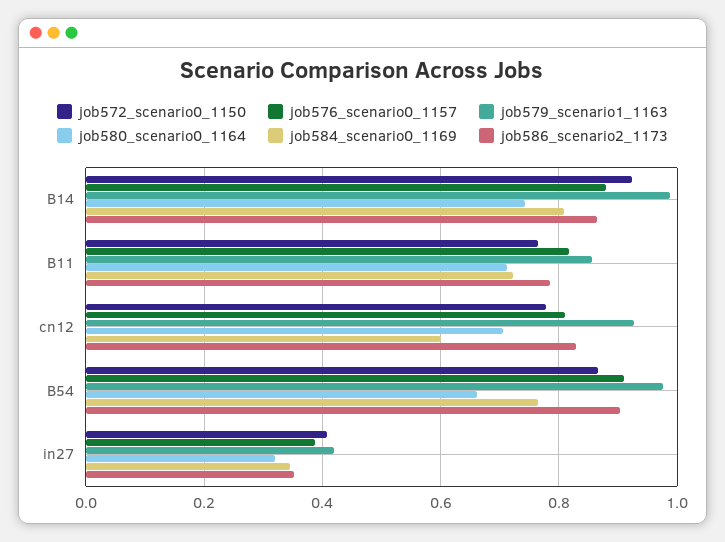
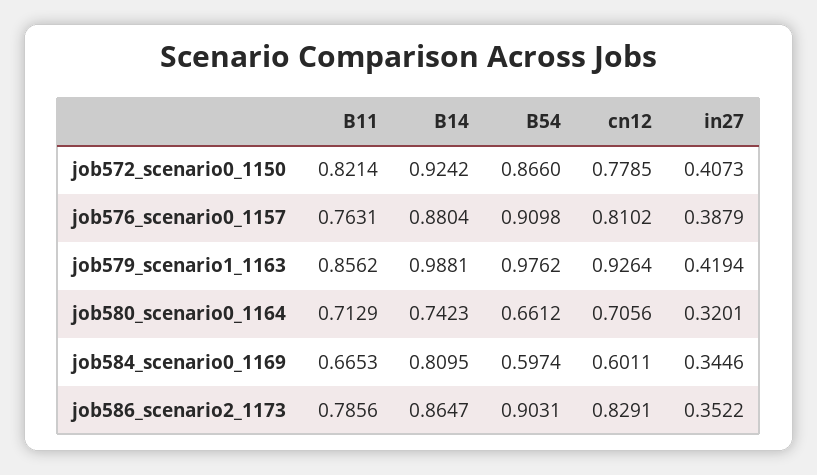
job572_scenario0_1150, B11: 0.76 -> 0.8214
job576_scenario0_1157, B11: 0.82 -> 0.7631
job584_scenario0_1169, B11: 0.72 -> 0.6653
job584_scenario0_1169, B54: 0.76 -> 0.5974

